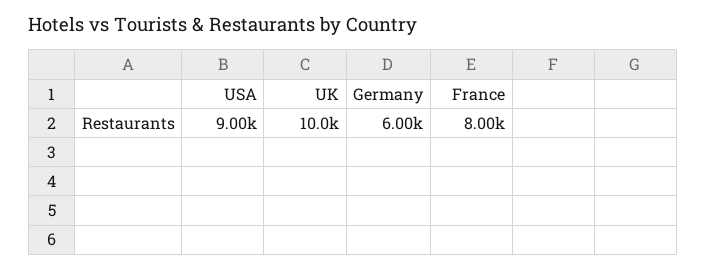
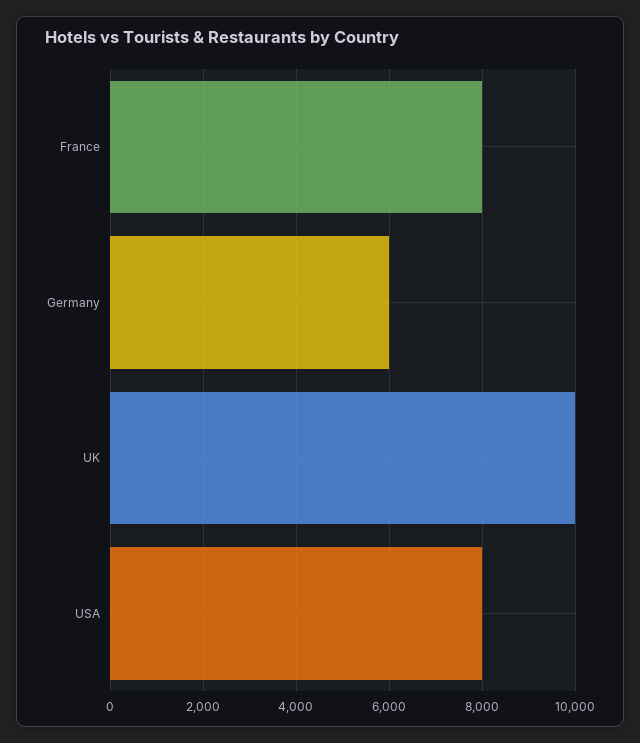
USA: 9000 -> 8000

